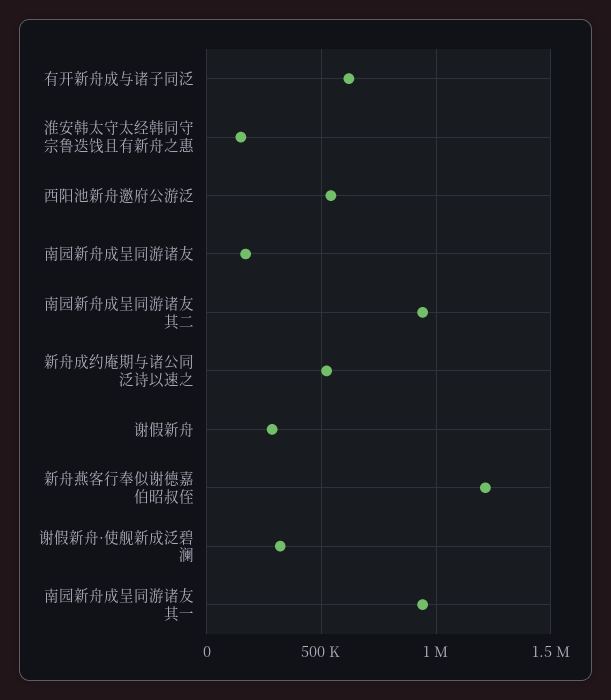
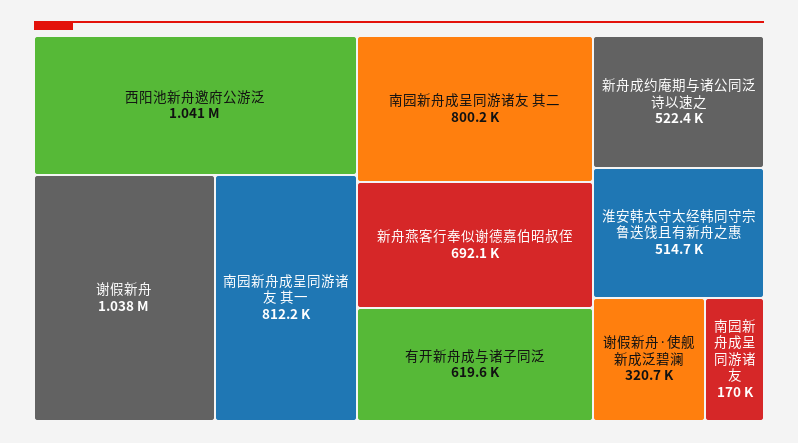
淮安韩太守太经韩同守宗鲁迭饯且有新舟之惠: 150000 -> 514700
西阳池新舟邀府公游泛: 550000 -> 1041000
南园新舟成呈同游诸友 其二: 950000 -> 800200
谢假新舟: 300000 -> 1038000
新舟燕客行奉似谢德嘉伯昭叔侄: 1200000 -> 692100
南园新舟成呈同游诸友 其一: 950000 -> 812200

